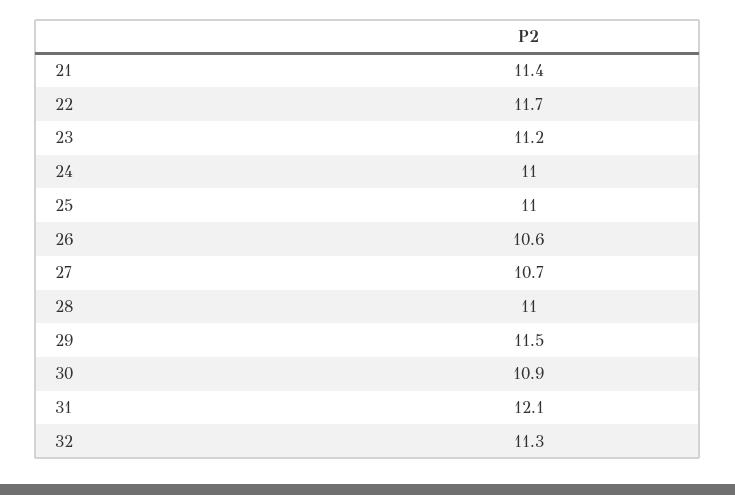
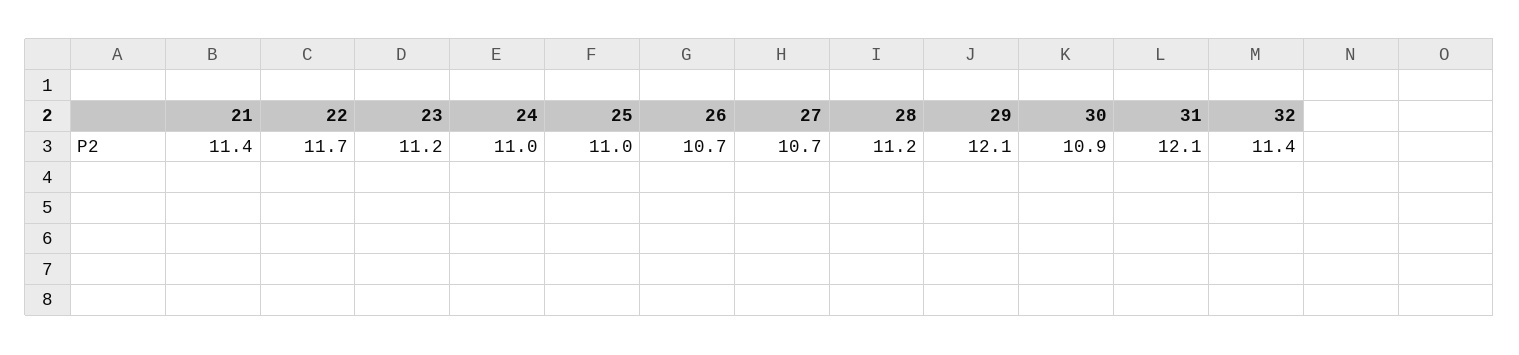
26: 10.6 -> 10.7
28: 11 -> 11.2
29: 11.5 -> 12.1
32: 11.3 -> 11.4

